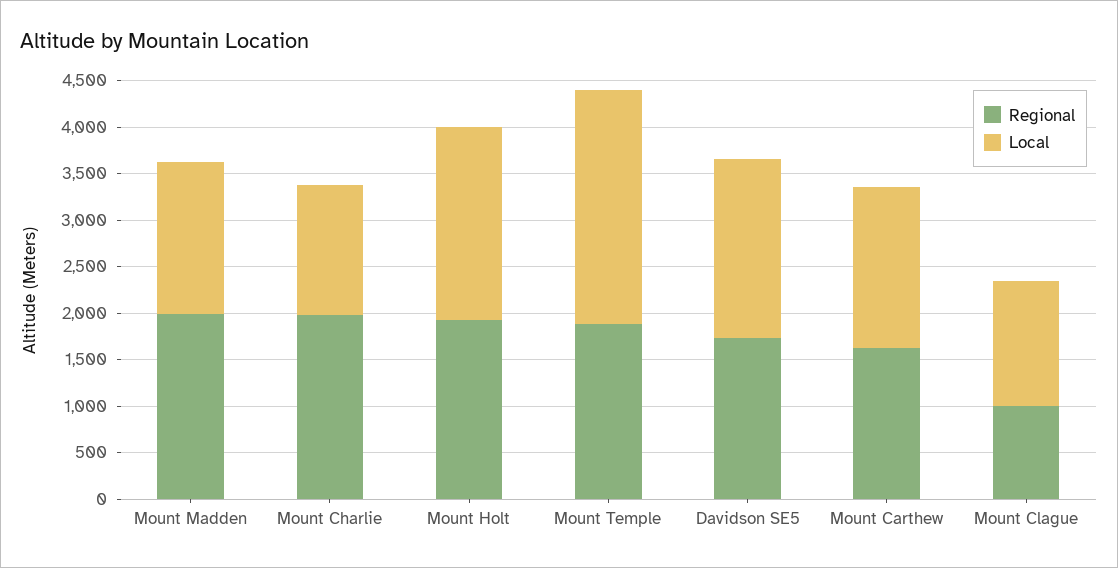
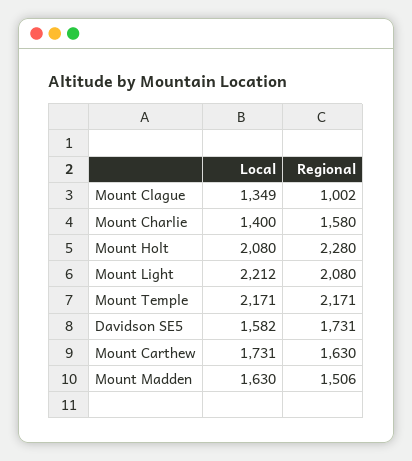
Regional, Mount Madden: 2000 -> 1506
Regional, Mount Charlie: 2000 -> 1580
Regional, Mount Holt: 1900 -> 2280
Regional, Mount Temple: 1900 -> 2171
Local, Mount Temple: 2500 -> 2171
Local, Davidson SE5: 1900 -> 1582
Local, Mount Light: none -> 2212
Regional, Mount Light: none -> 2080

